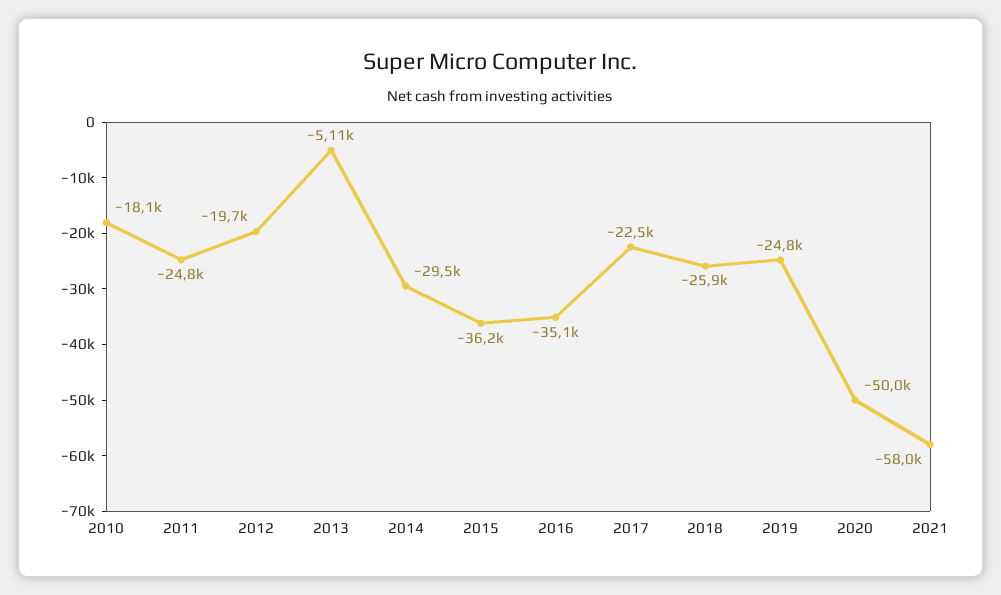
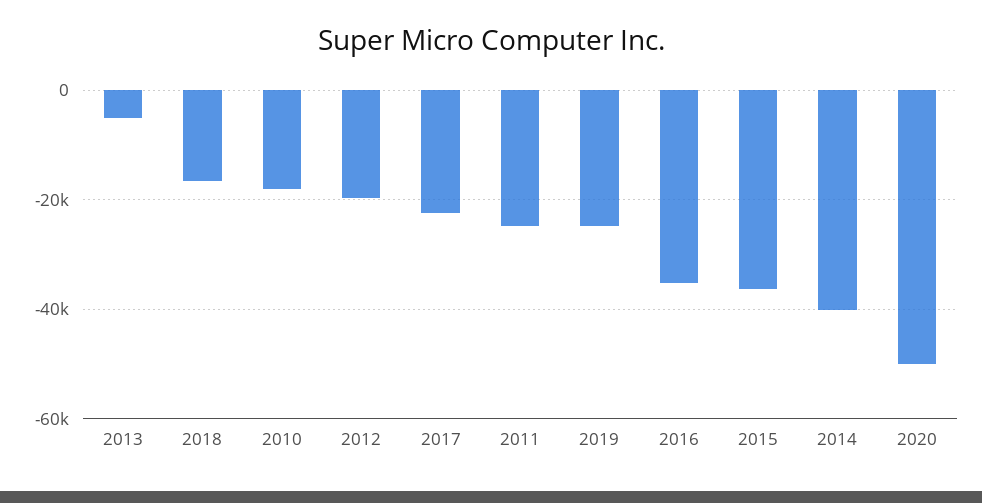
2014: -29500 -> -40000
2018: -25900 -> -16000
2021: -58000 -> none

